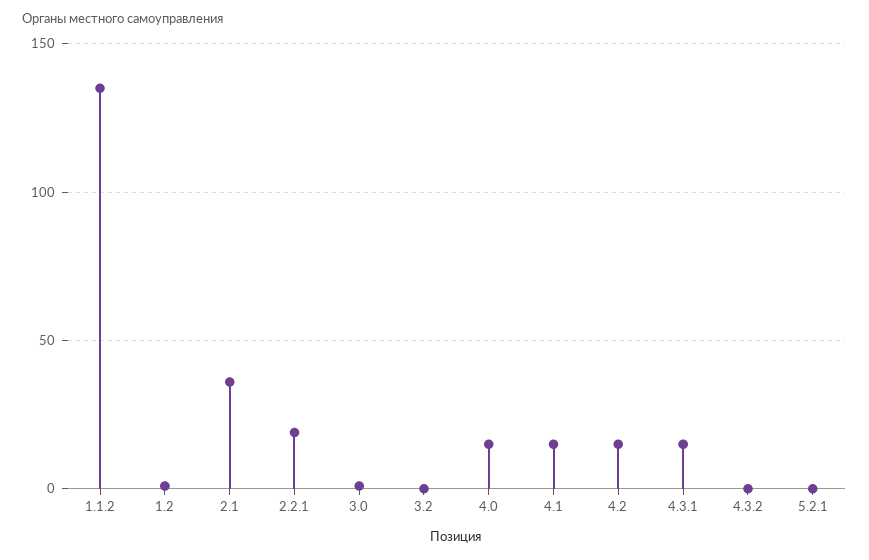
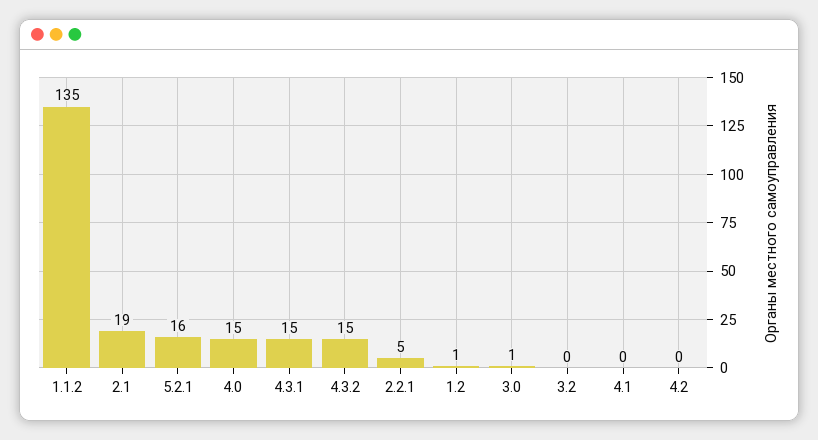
2.1: 35 -> 19
2.2.1: 20 -> 5
4.1: 15 -> 0
4.2: 15 -> 0
4.3.2: 0 -> 15
5.2.1: 0 -> 16

